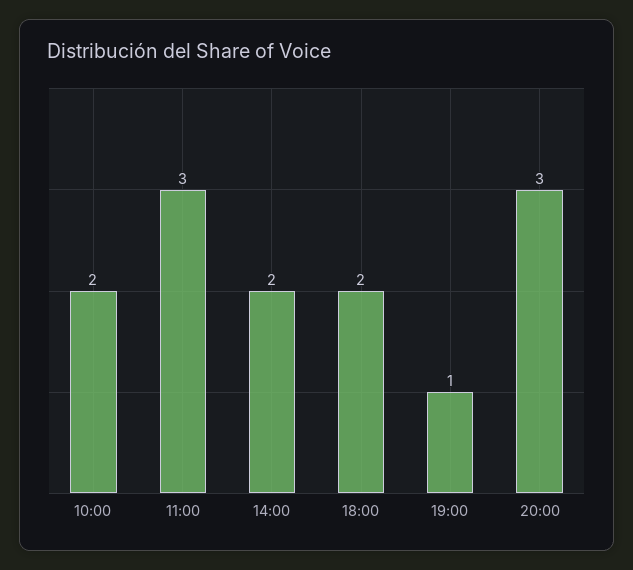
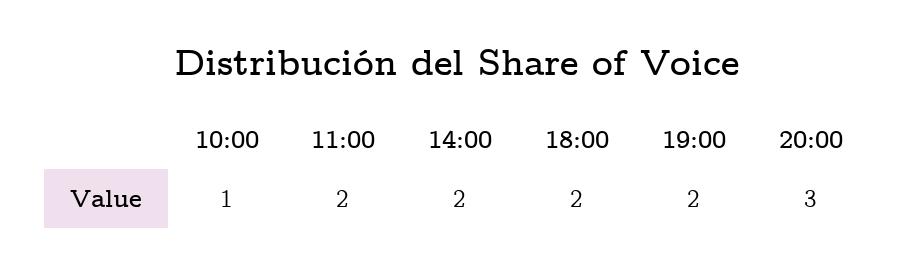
10:00: 2 -> 1
11:00: 3 -> 2
19:00: 1 -> 2

